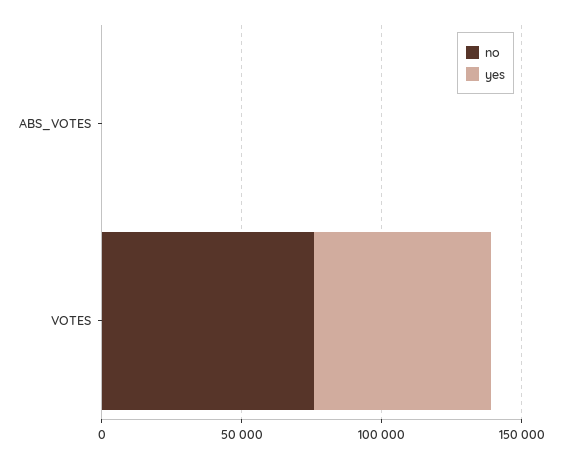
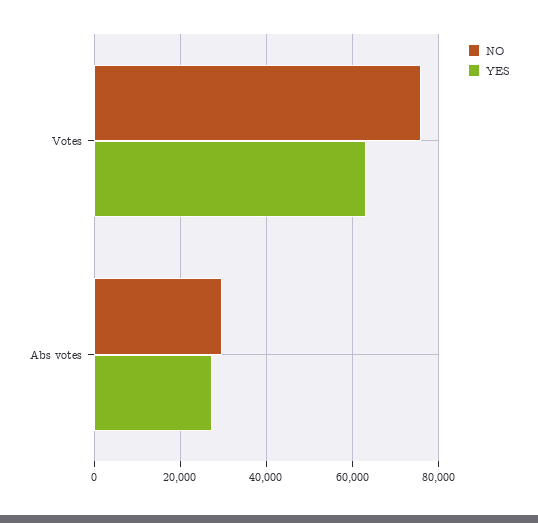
no, ABS_VOTES: 0 -> 30000
yes, ABS_VOTES: 0 -> 28000

